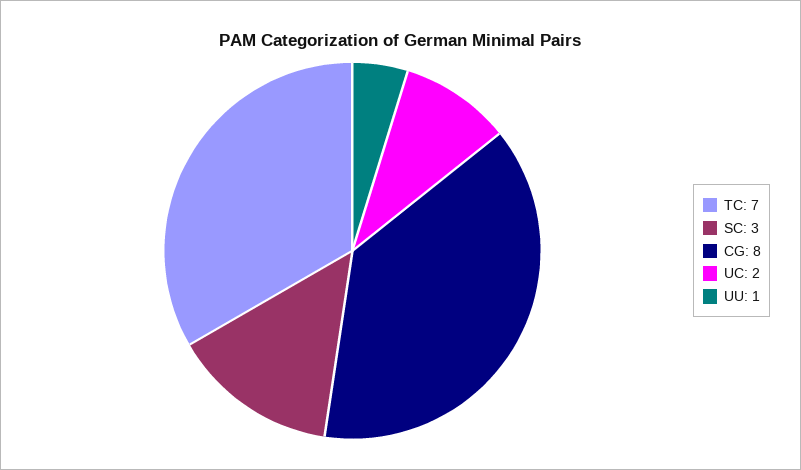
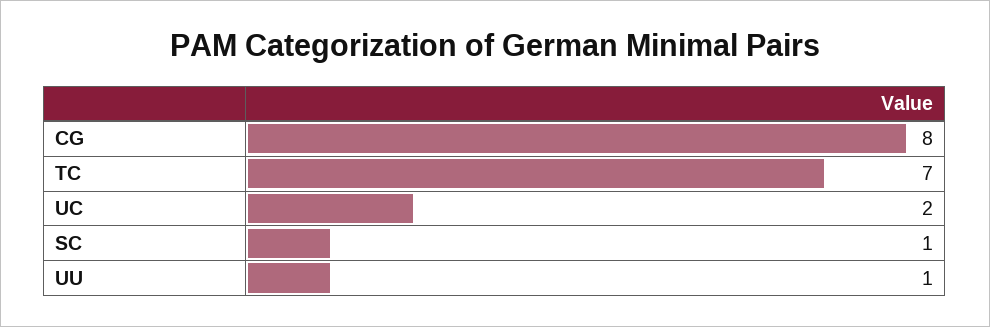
SC: 3 -> 1

